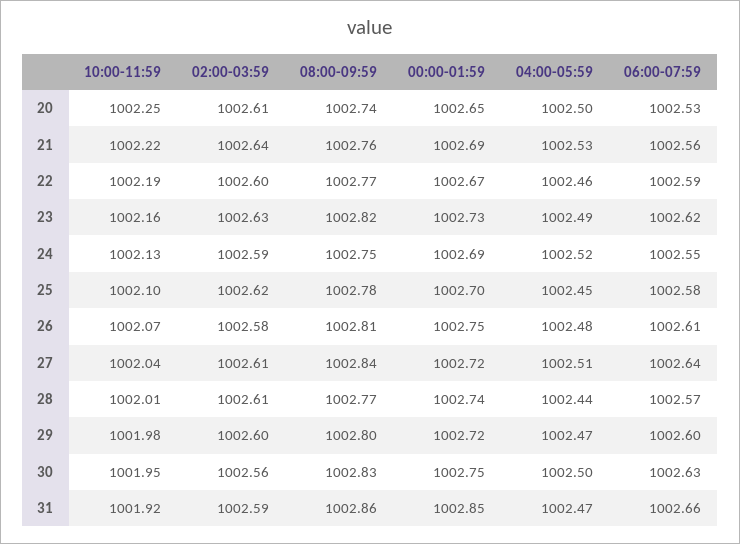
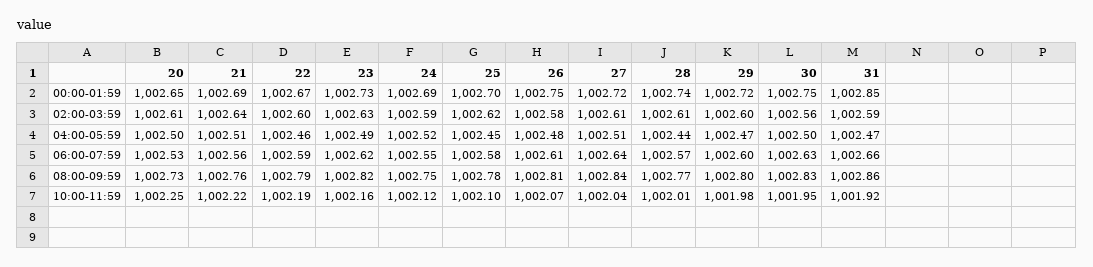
08:00-09:59, 20: 1002.74 -> 1002.73
04:00-05:59, 21: 1002.53 -> 1002.51
08:00-09:59, 22: 1002.77 -> 1002.79
10:00-11:59, 24: 1002.13 -> 1002.12

